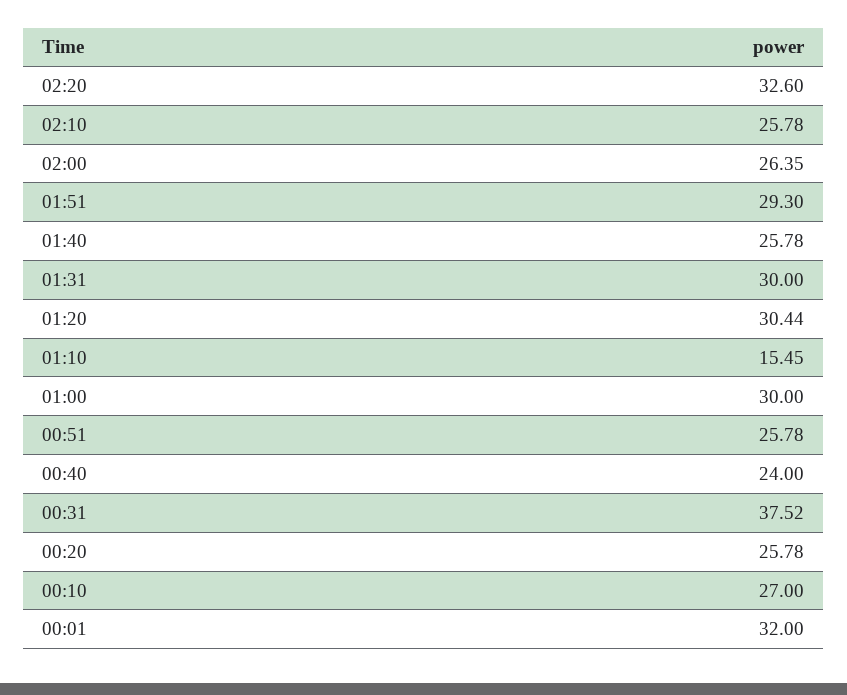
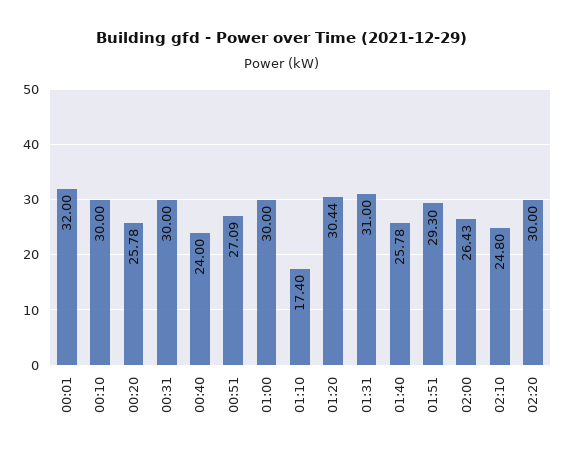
02:20: 32.6 -> 30
02:10: 25.78 -> 24.8
02:00: 26.35 -> 26.43
01:31: 30 -> 31
01:10: 15.45 -> 17.4
00:51: 25.78 -> 27.09
00:31: 37.52 -> 30
00:10: 27 -> 30

